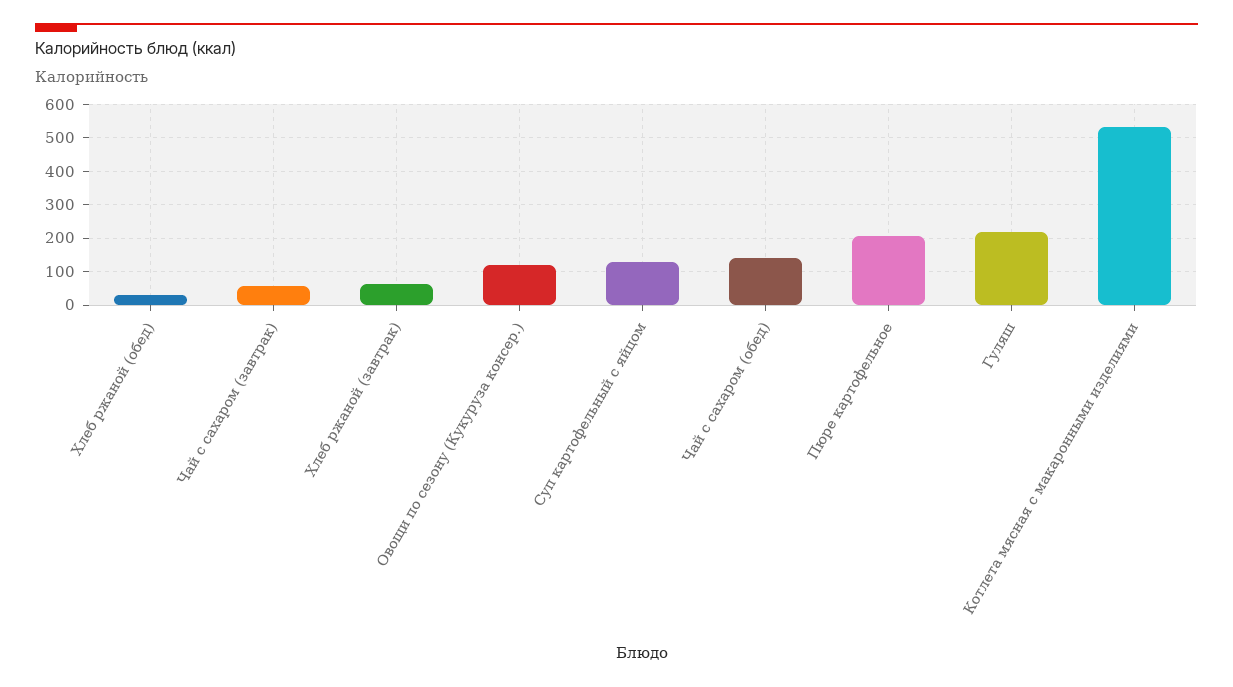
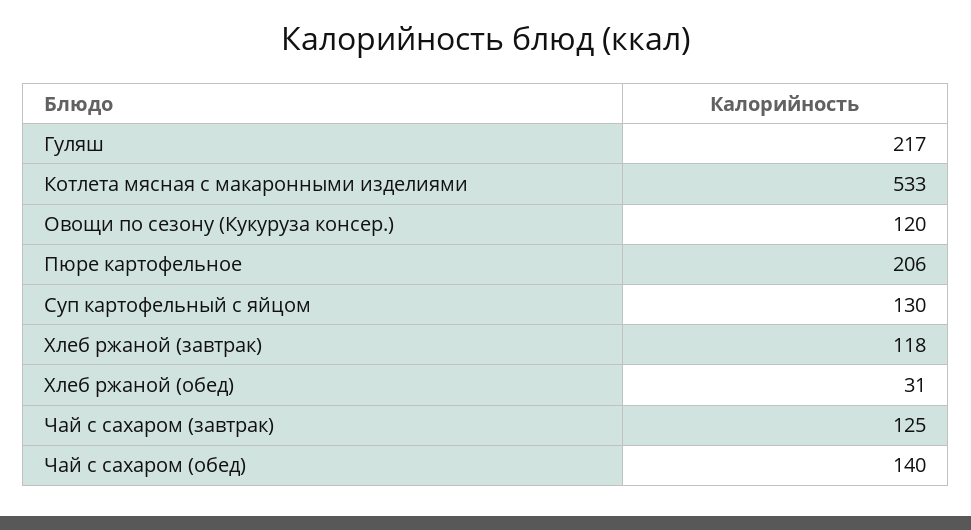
Чай с сахаром (завтрак): 60 -> 125
Хлеб ржаной (завтрак): 60 -> 118

